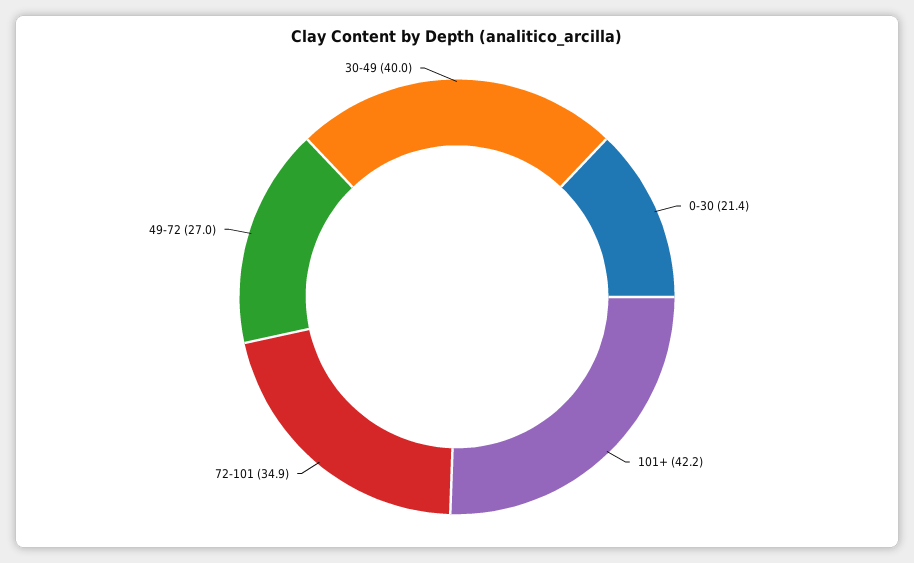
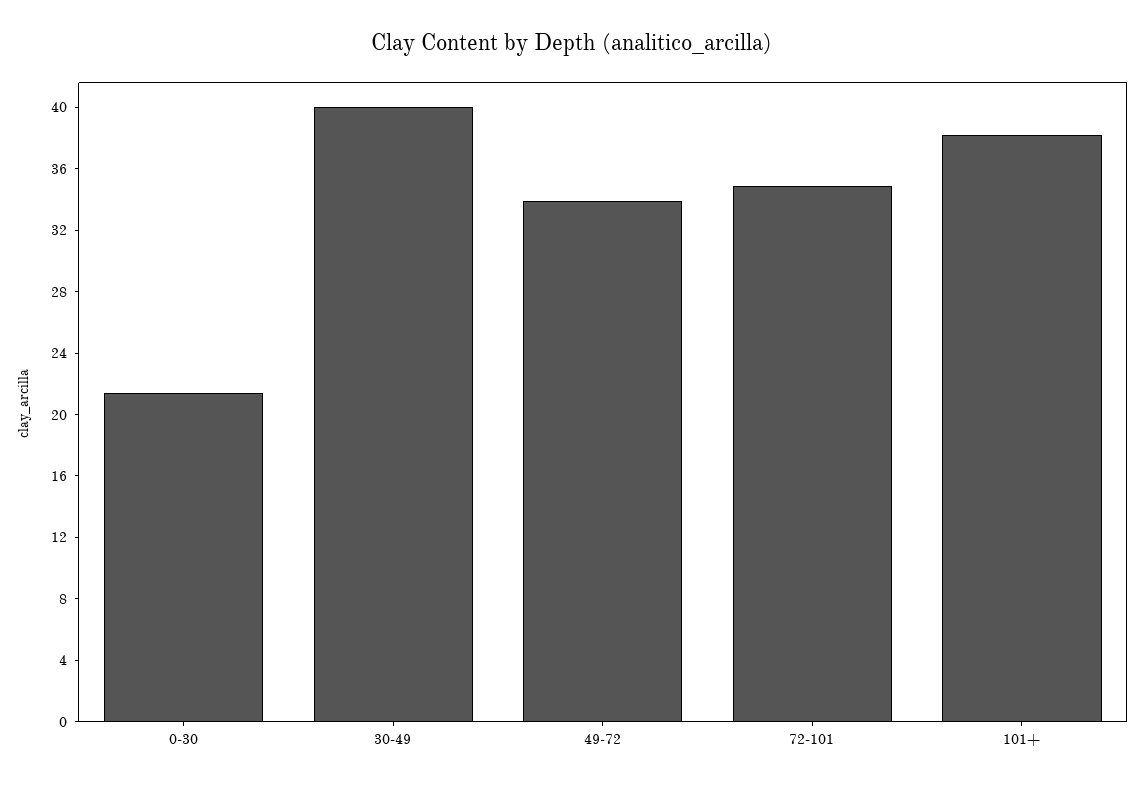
101+: 42.2 -> 38
49-72: 27 -> 34

